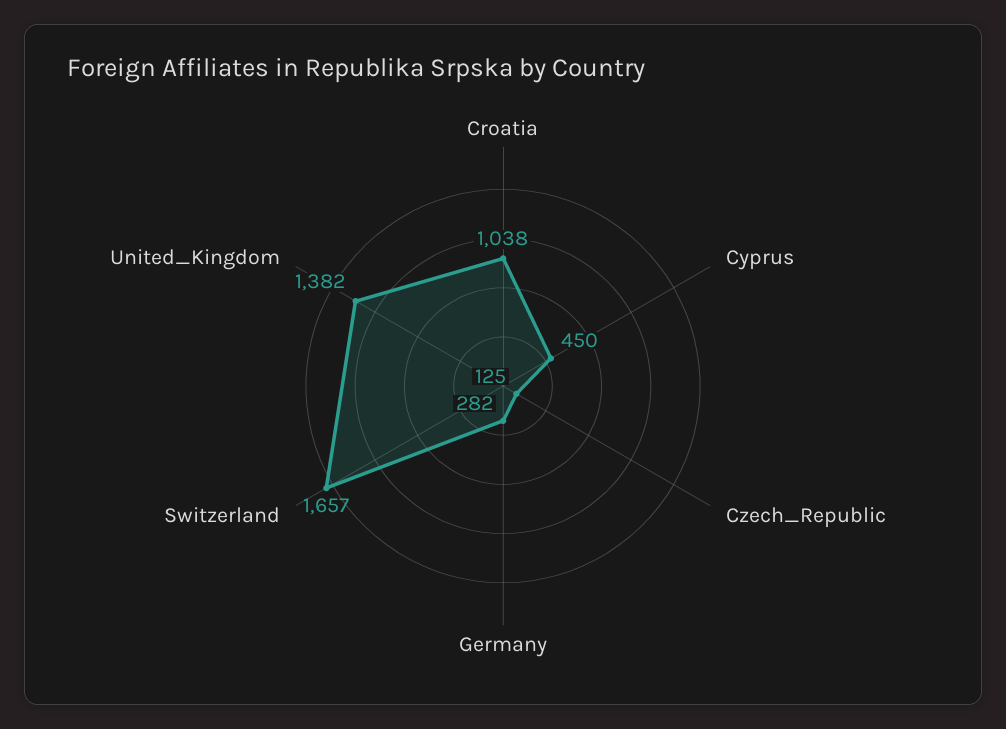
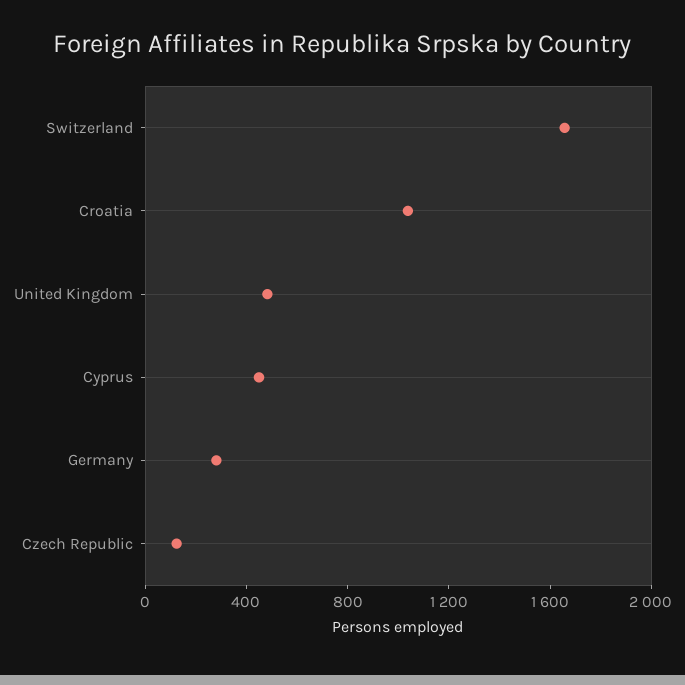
United_Kingdom: 1382 -> 500

